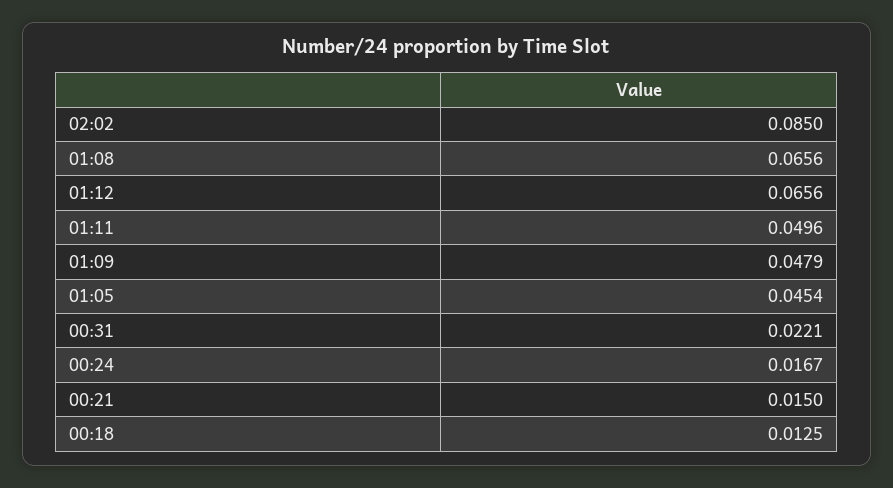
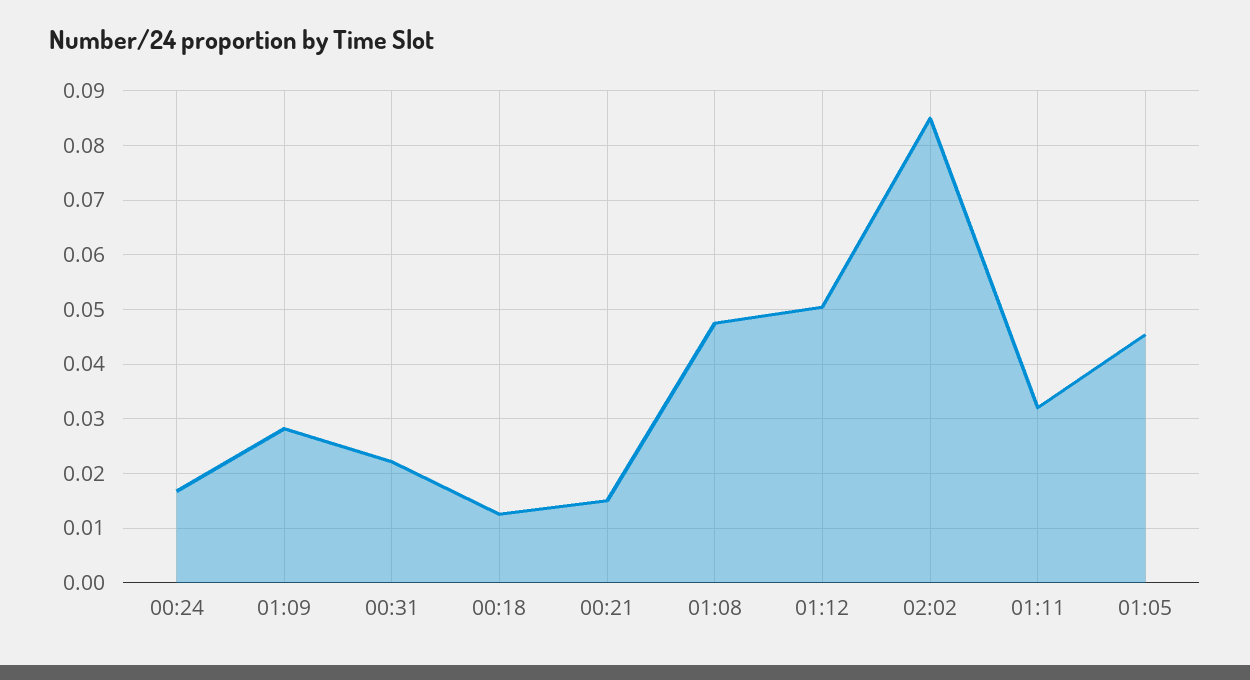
01:08: 0.0656 -> 0.048
01:12: 0.0656 -> 0.05
01:11: 0.0496 -> 0.032
01:09: 0.0479 -> 0.028

